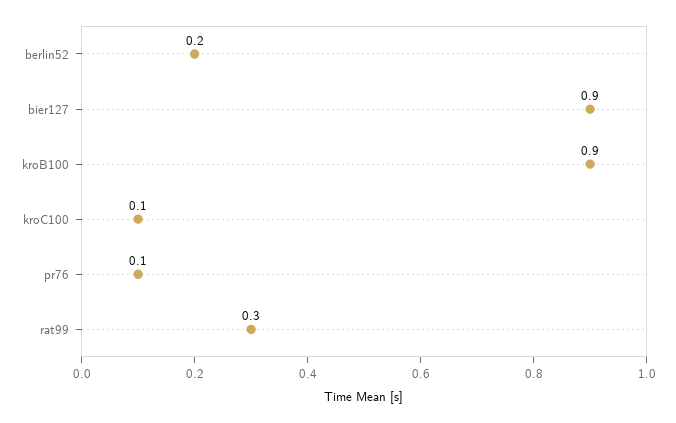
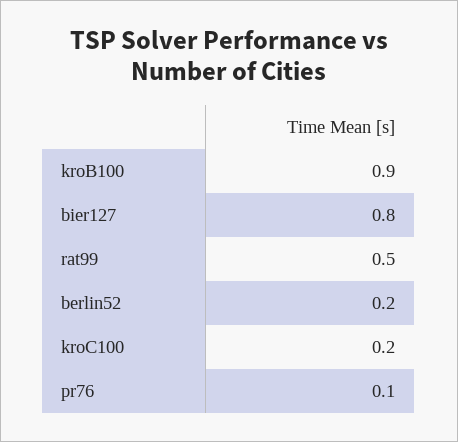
bier127: 0.9 -> 0.8
kroC100: 0.1 -> 0.2
rat99: 0.3 -> 0.5

